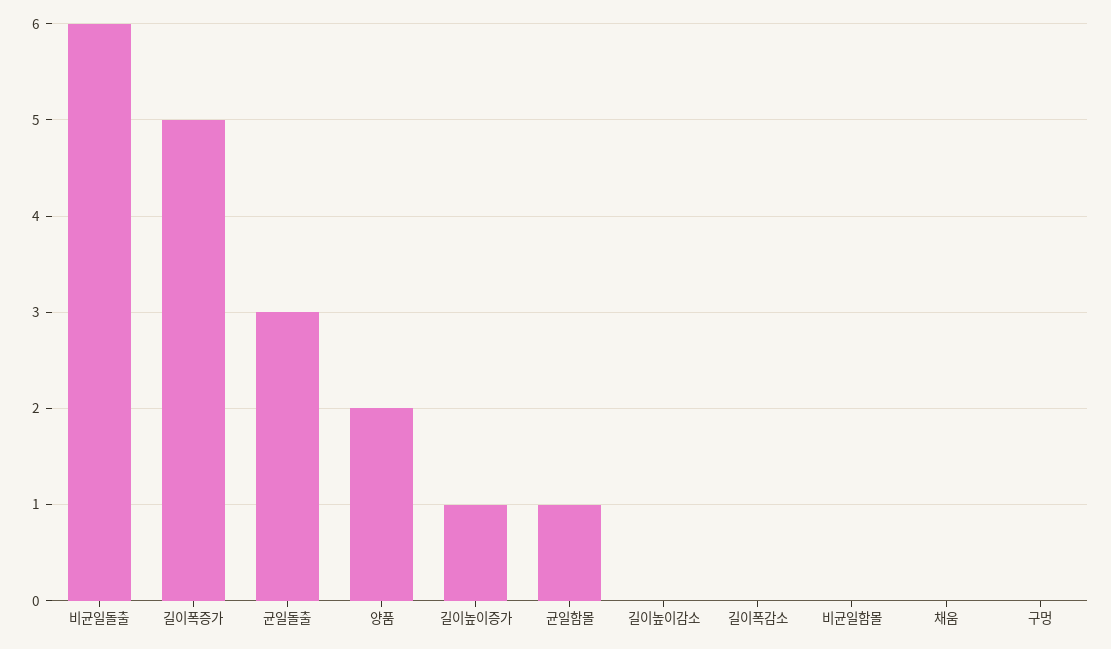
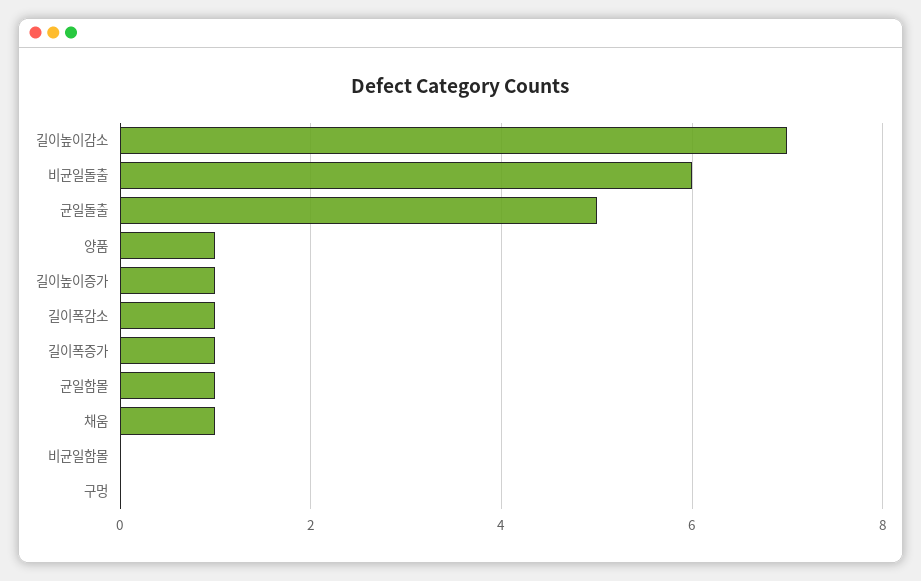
길이폭증가: 5 -> 1
균일돌출: 3 -> 5
양품: 2 -> 1
길이높이감소: 0 -> 7
길이폭감소: 0 -> 1
채움: 0 -> 1

